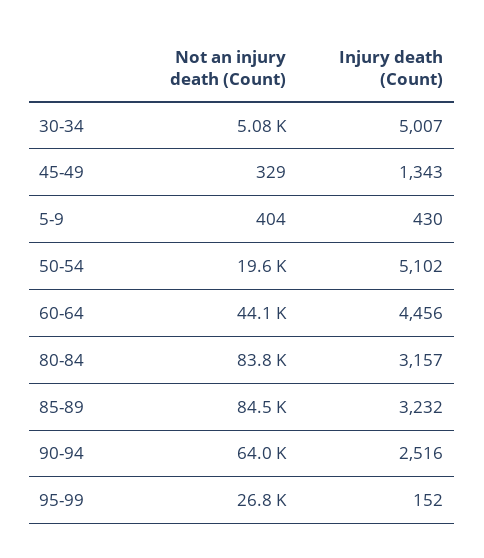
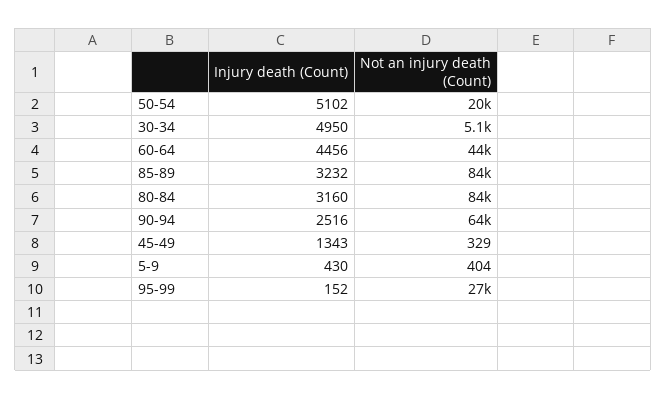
Injury death (Count), 30-34: 5007 -> 4950
Injury death (Count), 80-84: 3157 -> 3160

